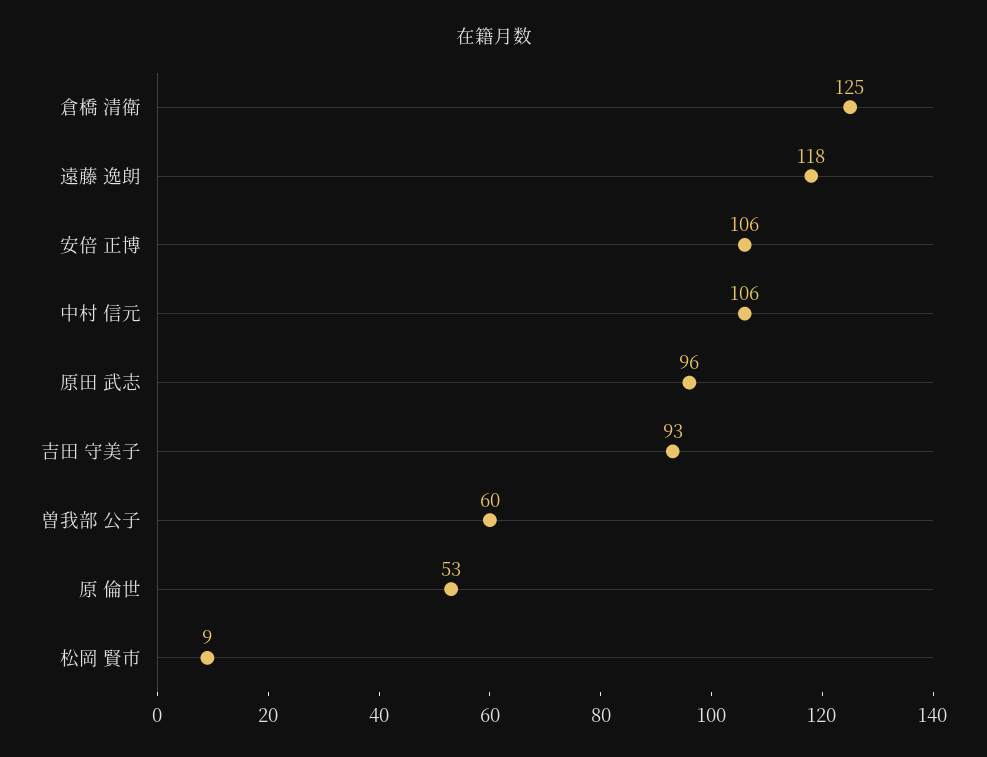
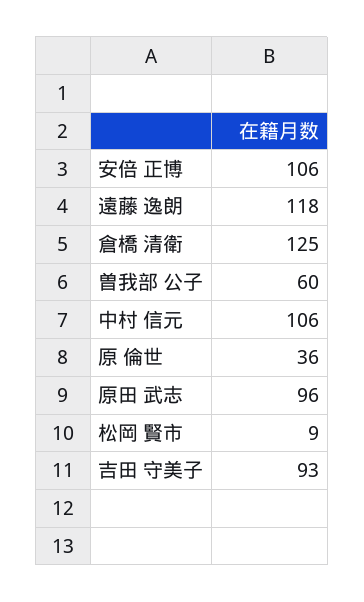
原 倫世: 53 -> 36

